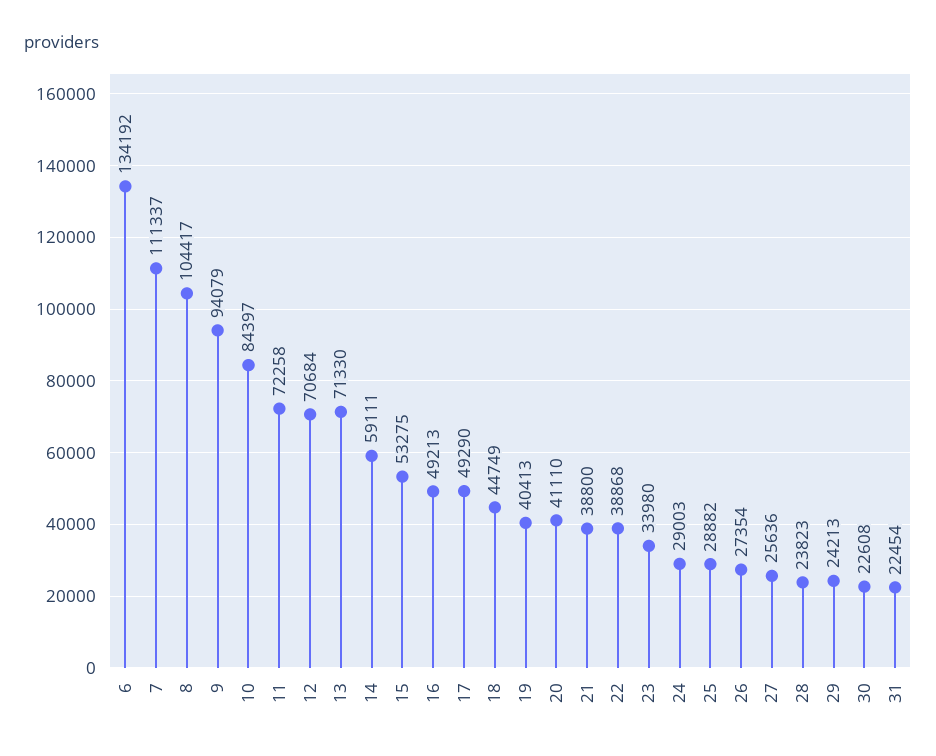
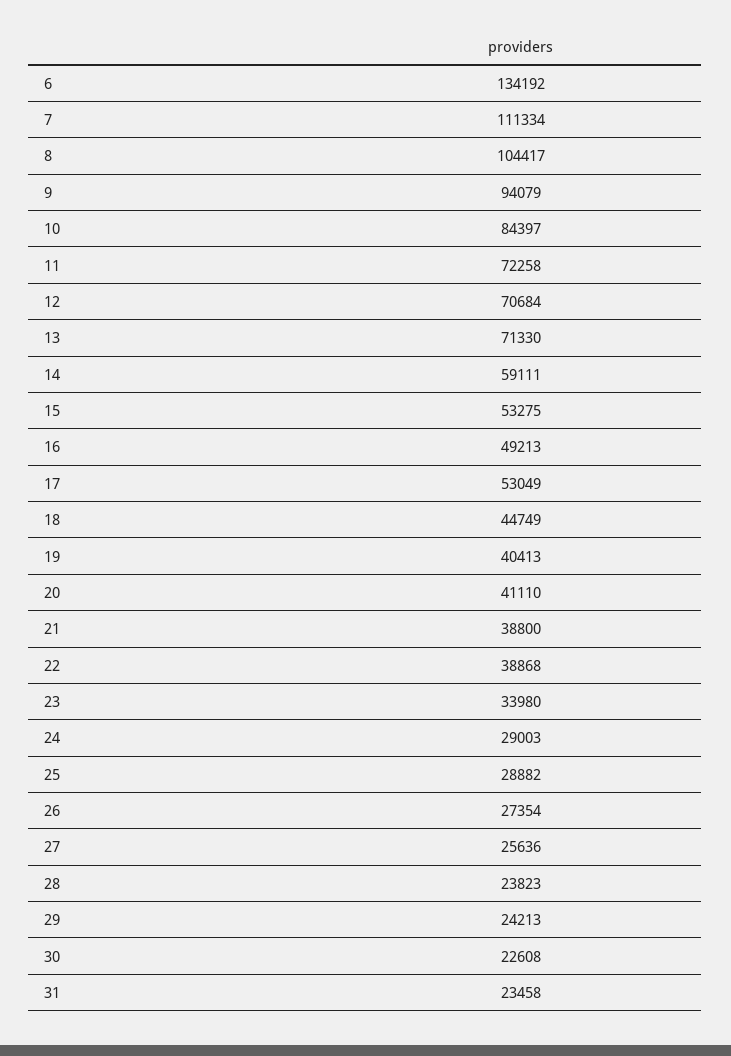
7: 111337 -> 111334
17: 49290 -> 53049
31: 22454 -> 23458

